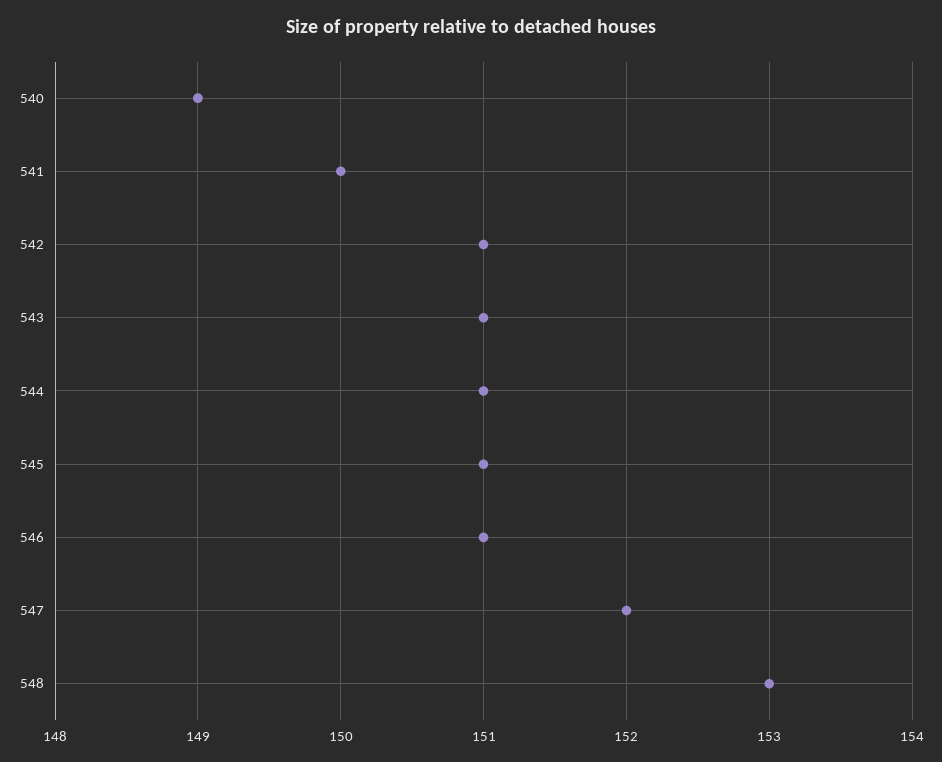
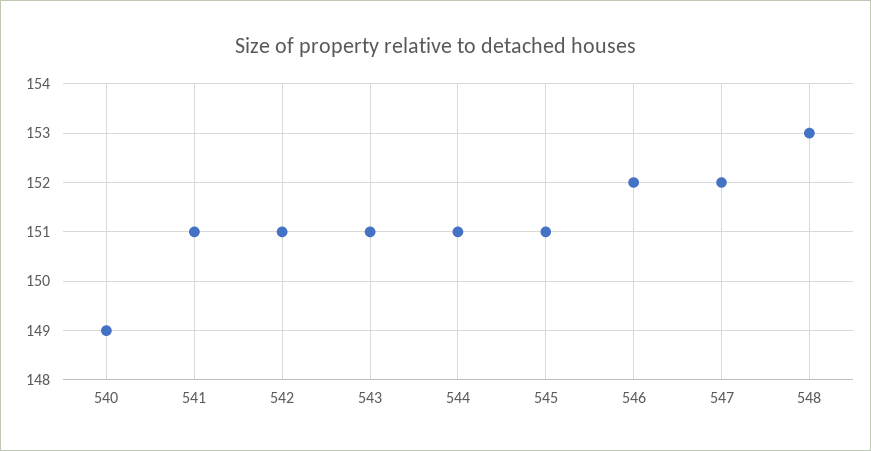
541: 150 -> 151
546: 151 -> 152

